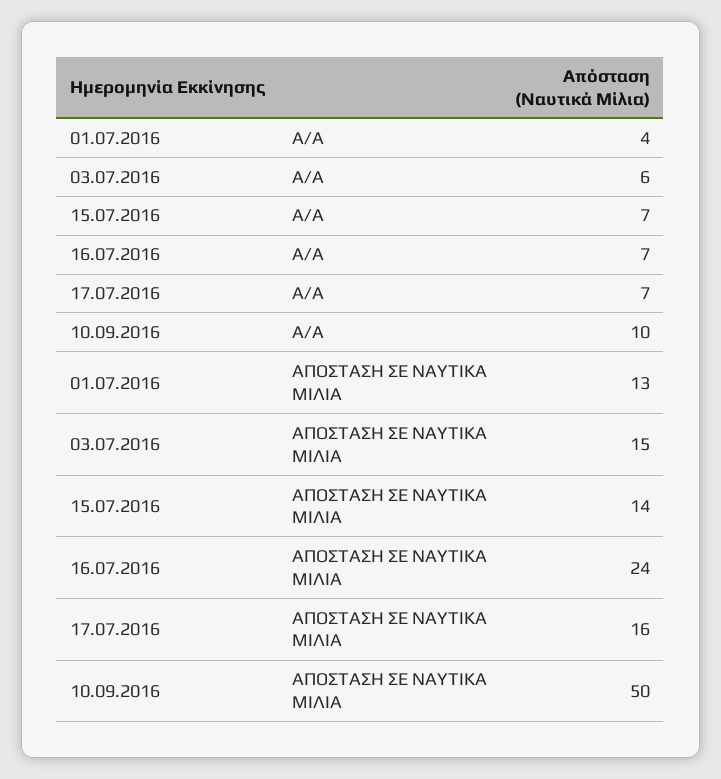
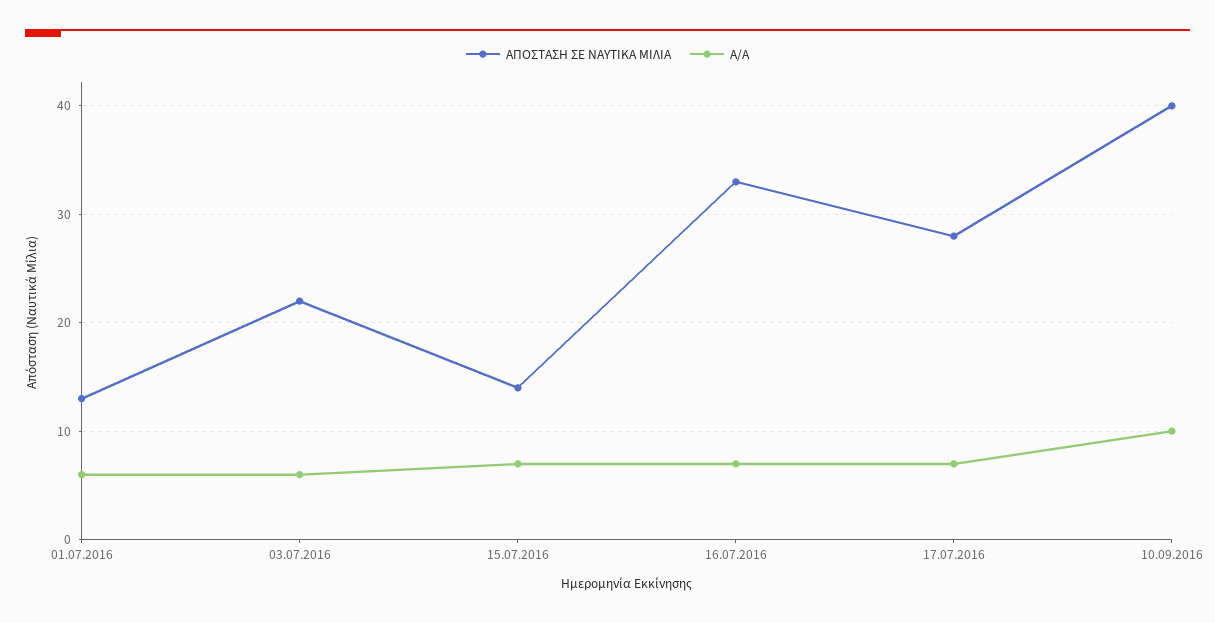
Α/Α, 01.07.2016: 4 -> 6
ΑΠΟΣΤΑΣΗ ΣΕ ΝΑΥΤΙΚΑ ΜΙΛΙΑ, 03.07.2016: 15 -> 22
ΑΠΟΣΤΑΣΗ ΣΕ ΝΑΥΤΙΚΑ ΜΙΛΙΑ, 16.07.2016: 24 -> 33
ΑΠΟΣΤΑΣΗ ΣΕ ΝΑΥΤΙΚΑ ΜΙΛΙΑ, 17.07.2016: 16 -> 28
ΑΠΟΣΤΑΣΗ ΣΕ ΝΑΥΤΙΚΑ ΜΙΛΙΑ, 10.09.2016: 50 -> 40

